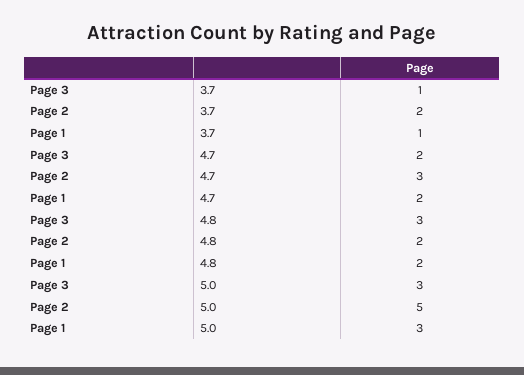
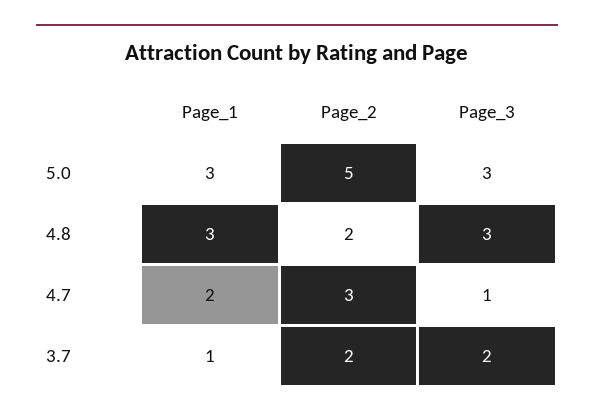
Page 3, 3.7: 1 -> 2
Page 3, 4.7: 2 -> 1
Page 1, 4.8: 2 -> 3

